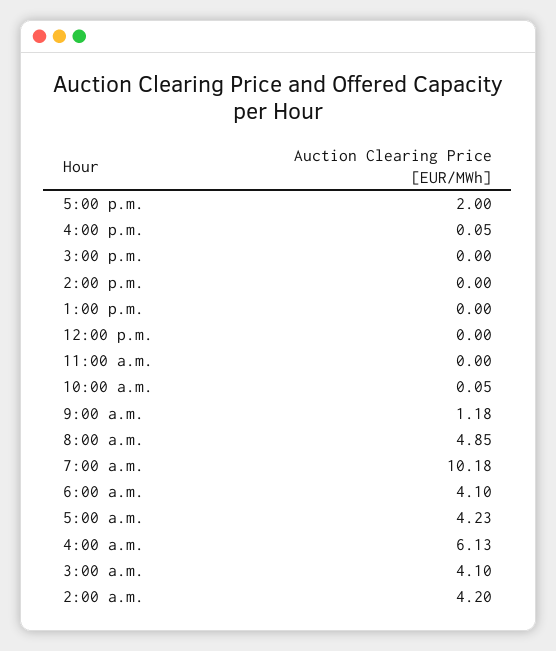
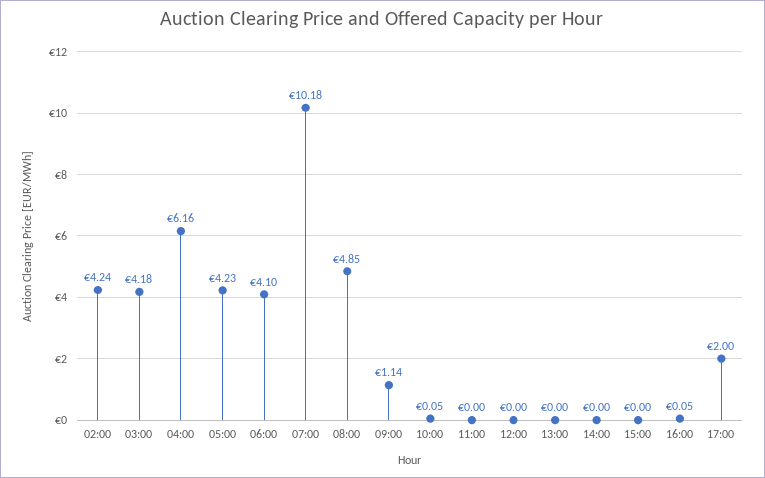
9:00 a.m.: 1.18 -> 1.14
4:00 a.m.: 6.13 -> 6.16
3:00 a.m.: 4.1 -> 4.18
2:00 a.m.: 4.2 -> 4.24

